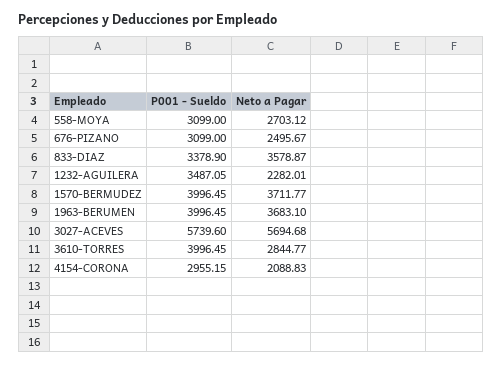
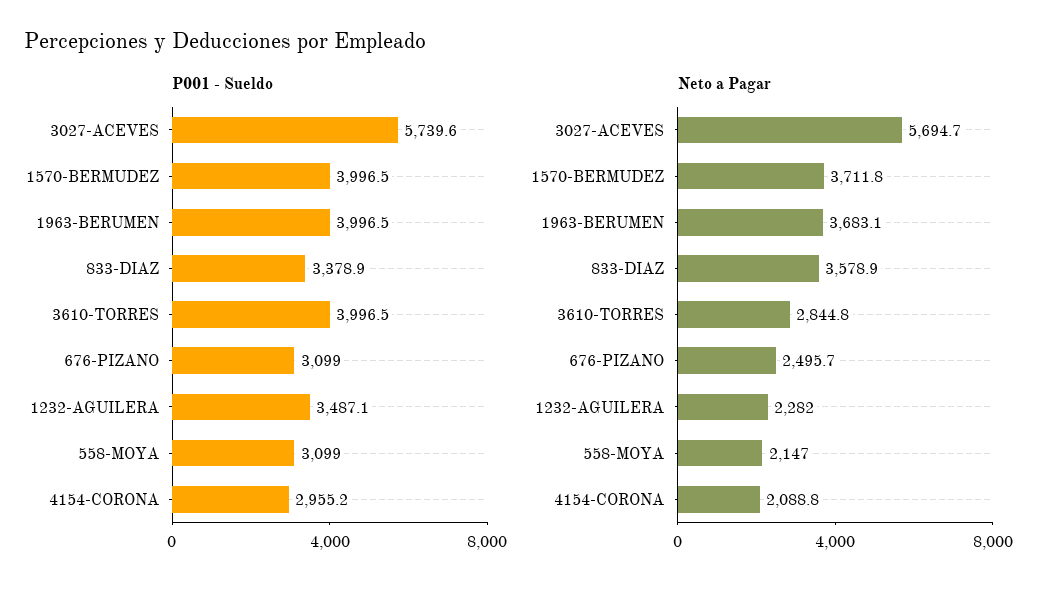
Neto a Pagar, 558-MOYA: 2703.12 -> 2147

